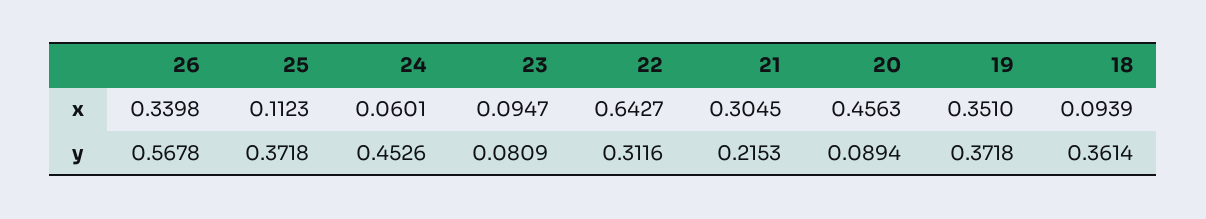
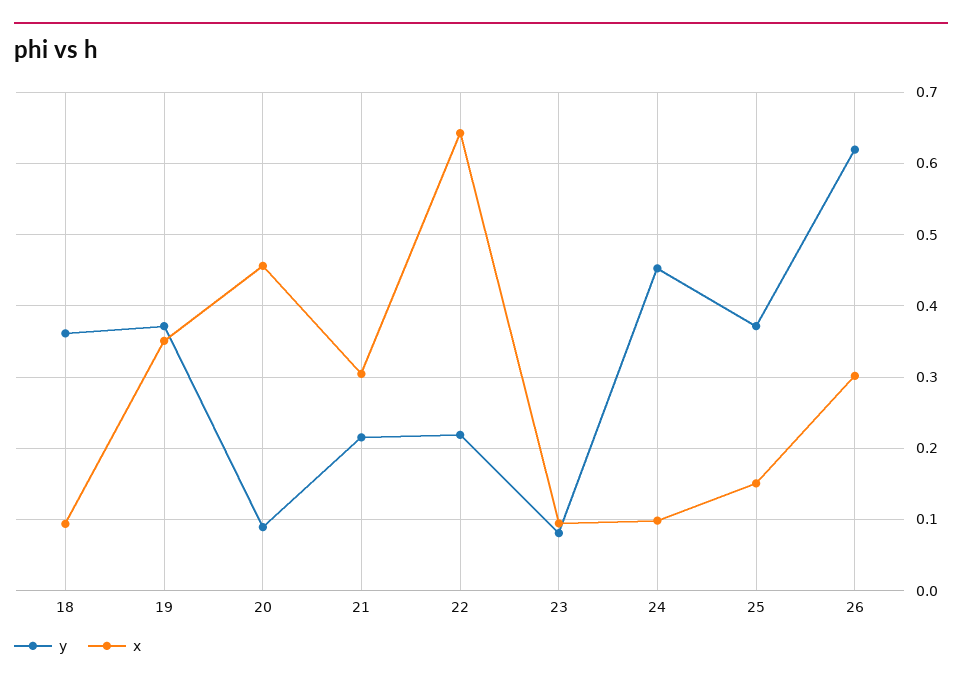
x, 26: 0.3398 -> 0.3
x, 25: 0.1123 -> 0.15
x, 24: 0.0601 -> 0.1
y, 26: 0.5678 -> 0.62
y, 22: 0.3116 -> 0.22

